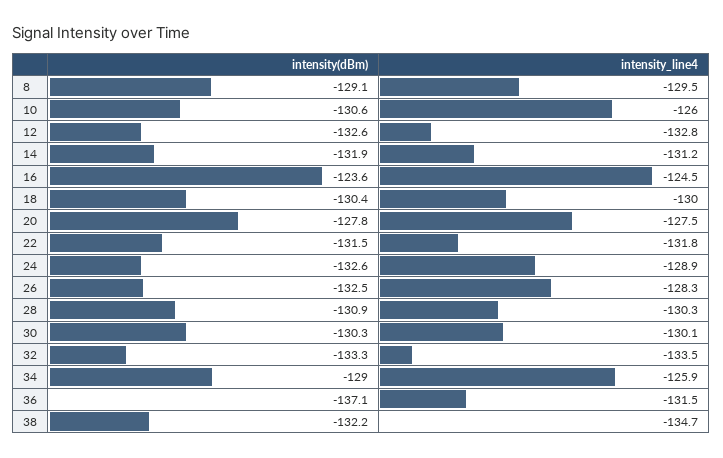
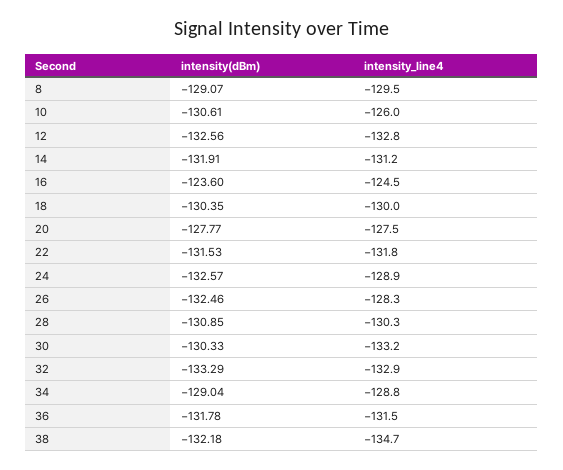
intensity_line4, 30: -130.1 -> -133.2
intensity_line4, 32: -133.5 -> -132.9
intensity_line4, 34: -125.9 -> -128.8
intensity(dBm), 36: -137.1 -> -131.78

